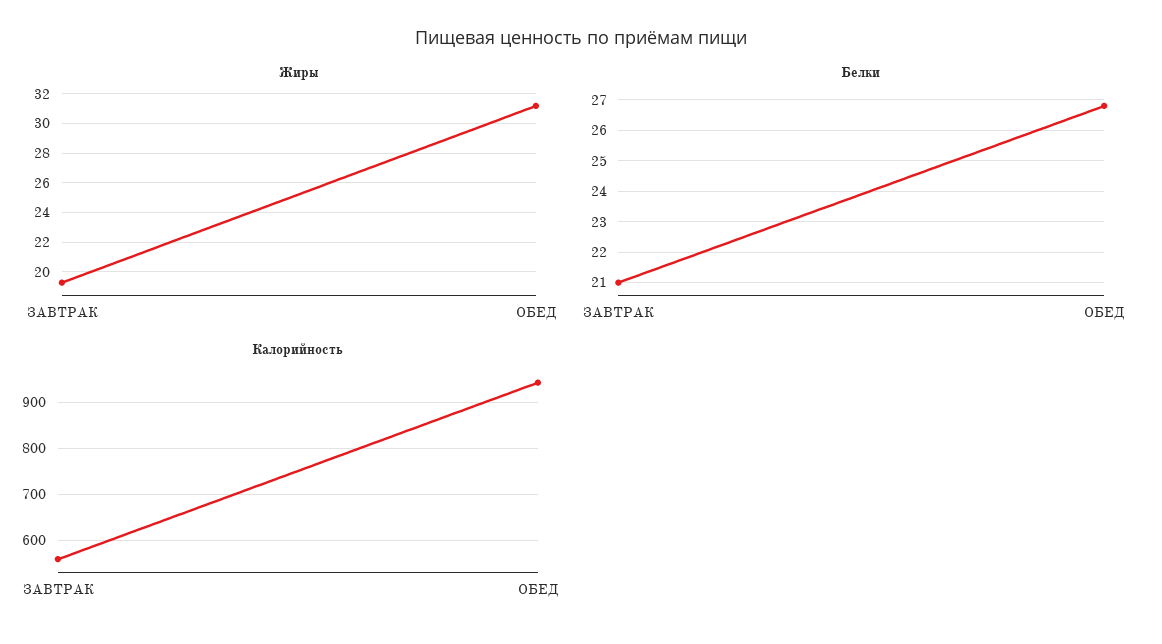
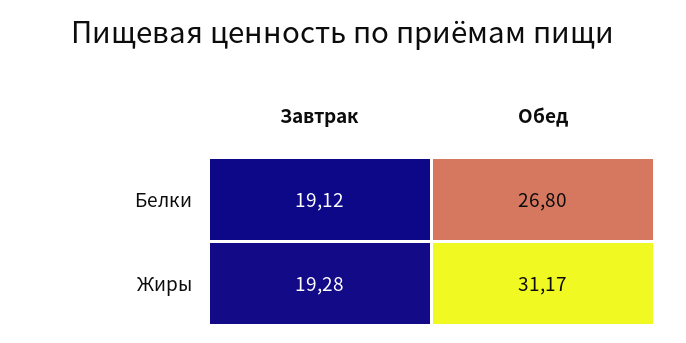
Белки, ЗАВТРАК: 21 -> 19.12
Калорийность, ЗАВТРАК: 560 -> none
Калорийность, ОБЕД: 940 -> none

